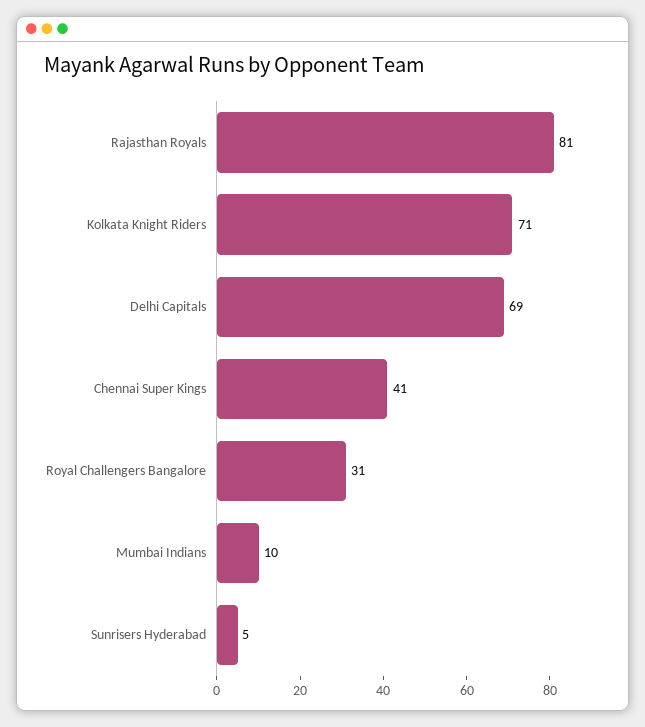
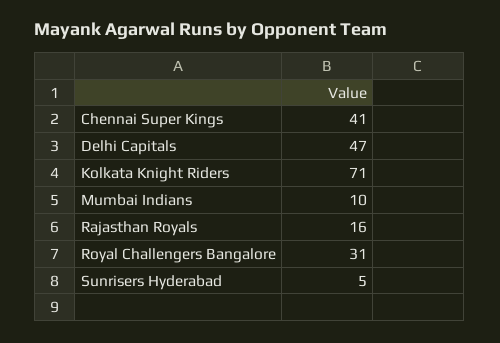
Rajasthan Royals: 81 -> 16
Delhi Capitals: 69 -> 47

